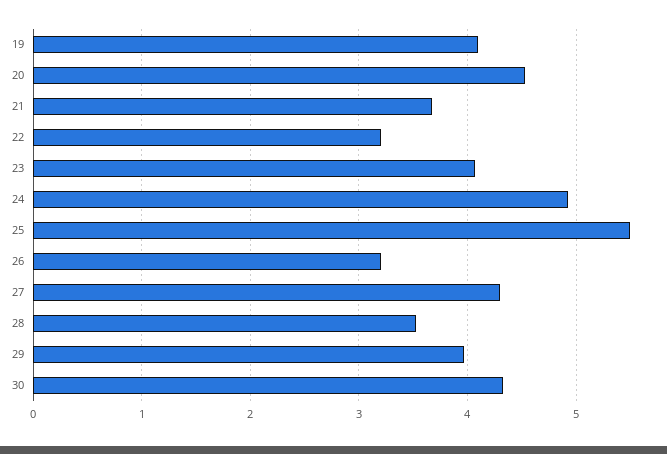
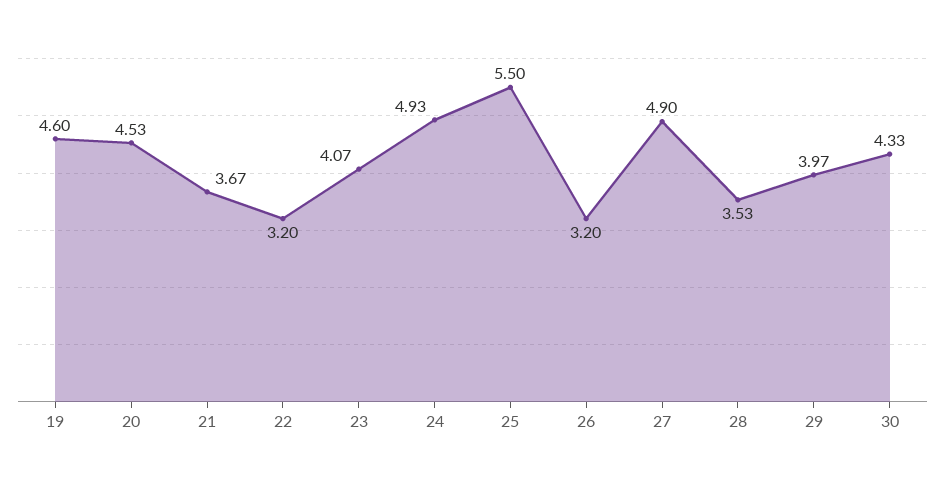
19: 4.1 -> 4.6
27: 4.3 -> 4.9

